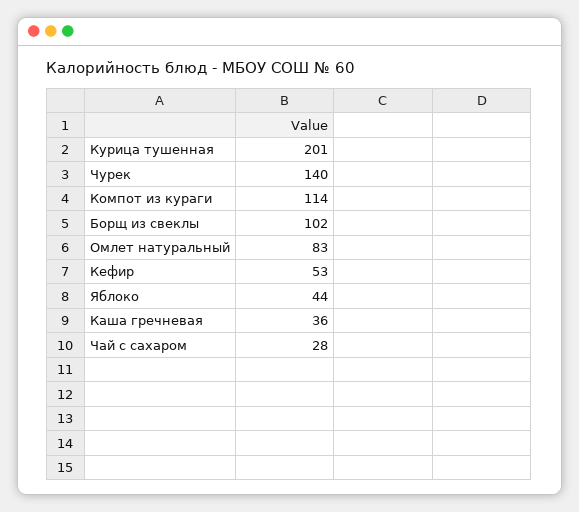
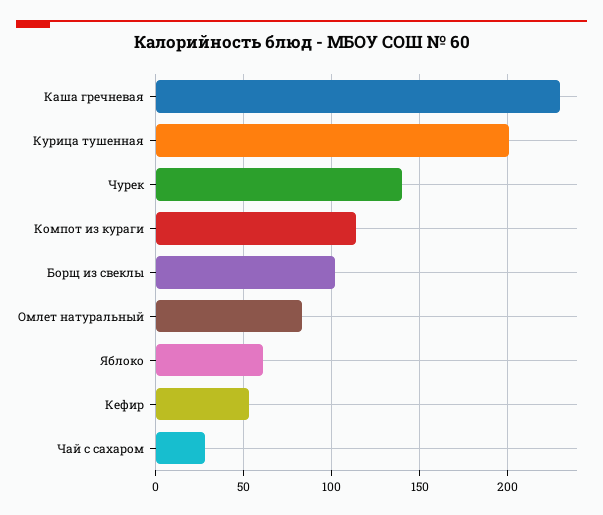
Яблоко: 44 -> 60
Каша гречневая: 36 -> 230

